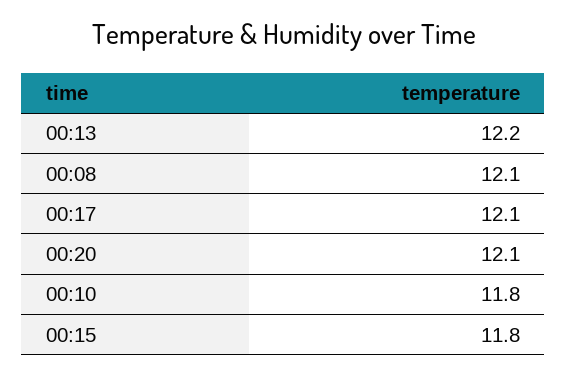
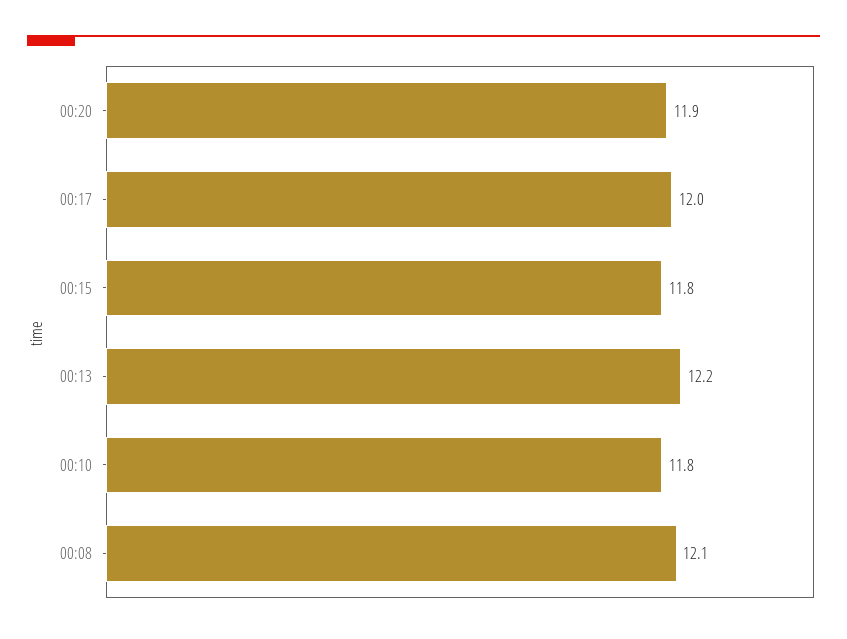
00:17: 12.1 -> 12
00:20: 12.1 -> 11.9

